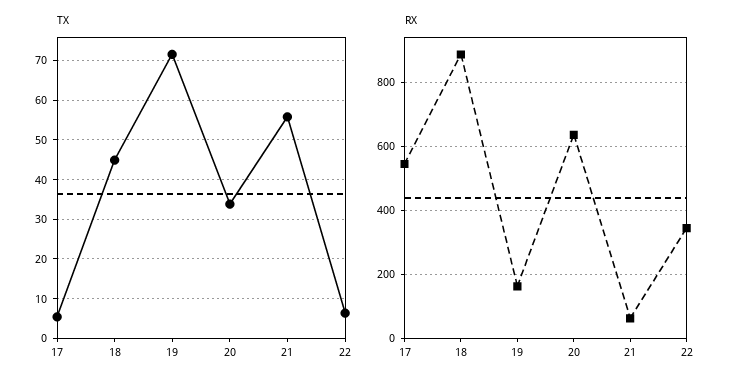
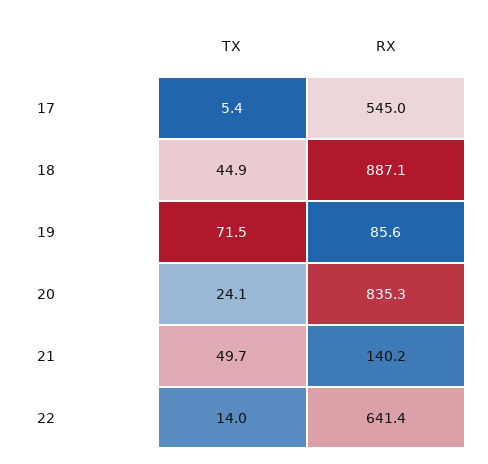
TX, 20: 34 -> 24.1
TX, 21: 56 -> 49.7
TX, 22: 6 -> 14
RX, 19: 160 -> 85.6
RX, 20: 640 -> 835.3
RX, 21: 60 -> 140.2
RX, 22: 340 -> 641.4

